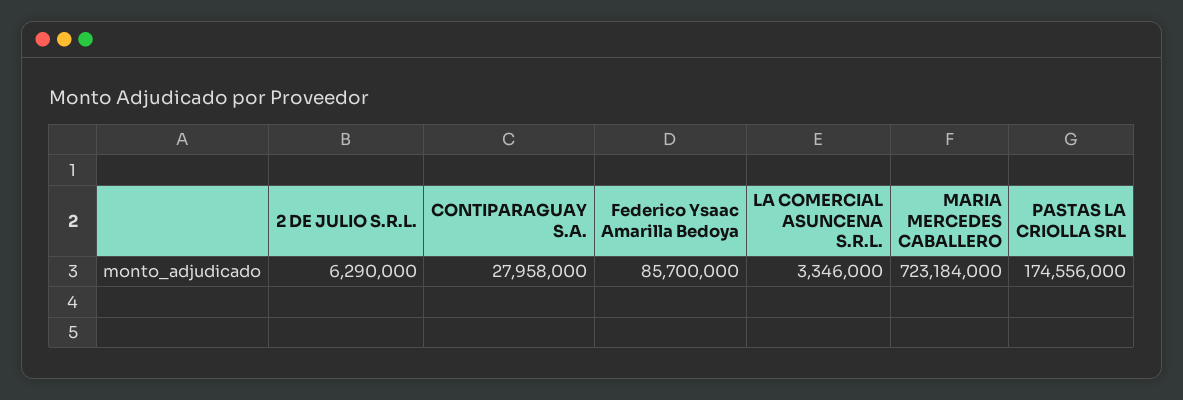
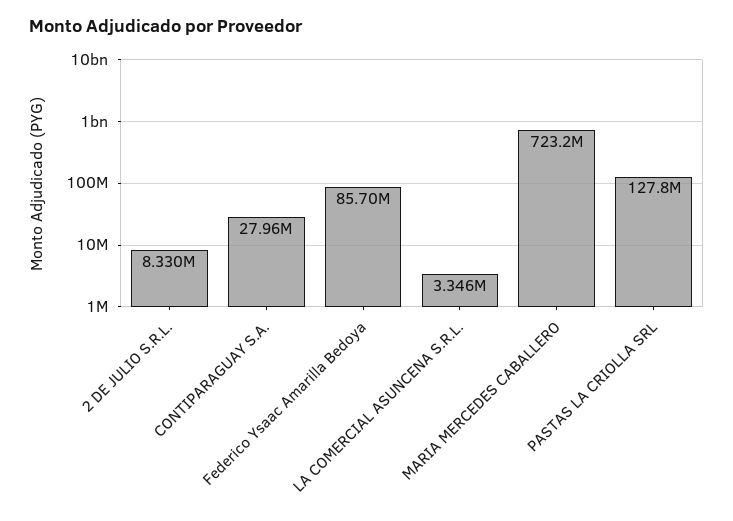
2 DE JULIO S.R.L.: 6290000 -> 8330000
PASTAS LA CRIOLLA SRL: 174556000 -> 127800000

